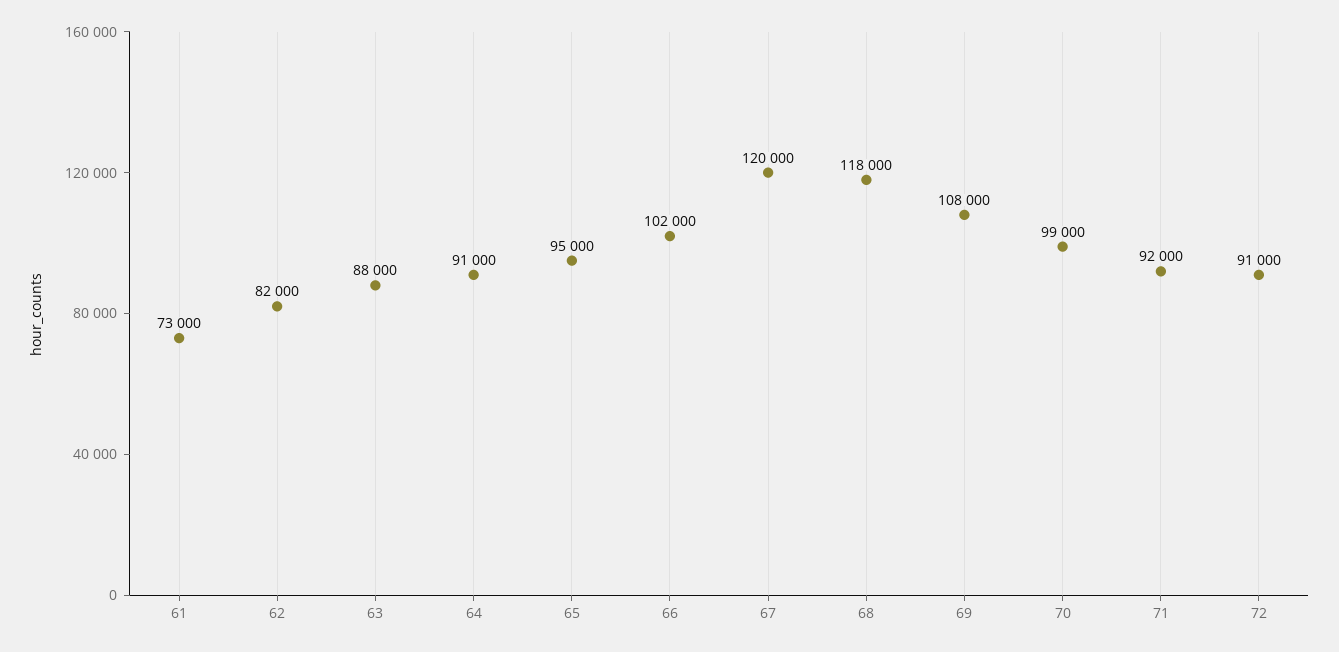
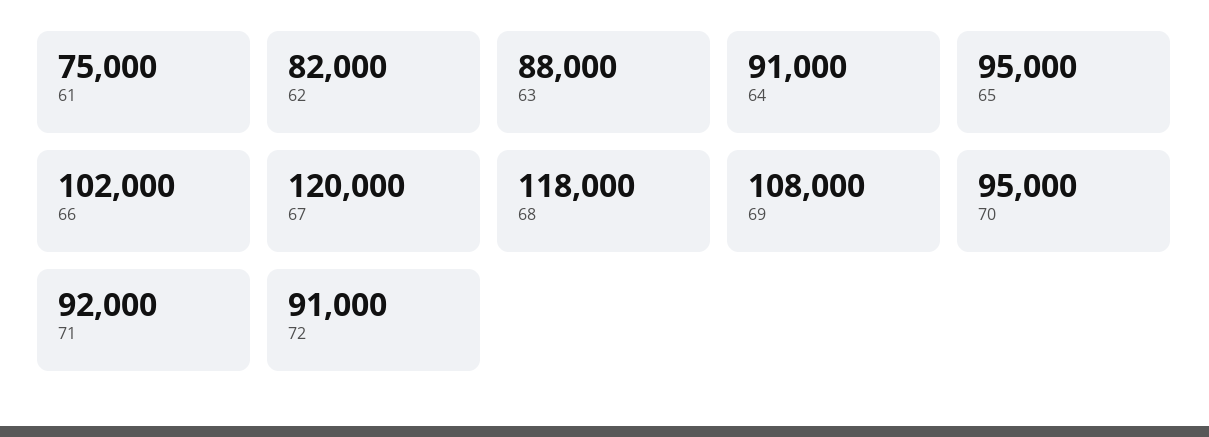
61: 73000 -> 75000
70: 99000 -> 95000

